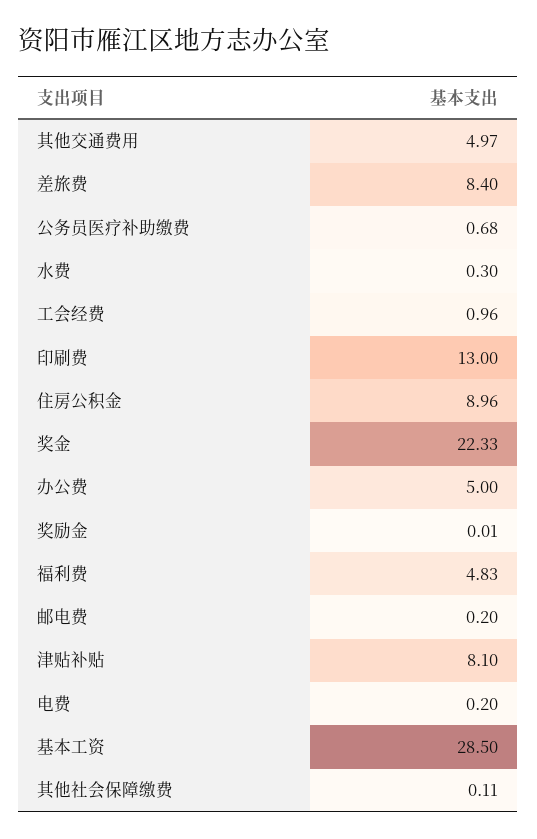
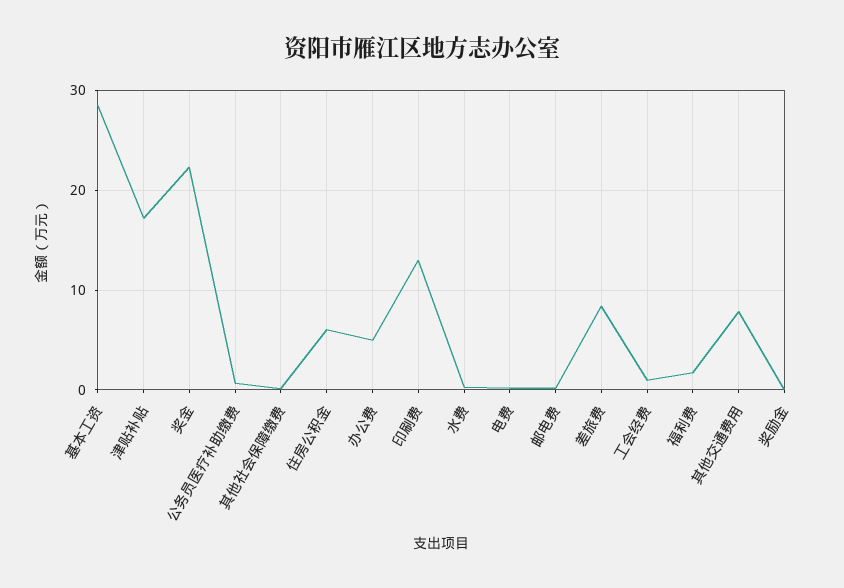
其他交通费用: 4.97 -> 8
住房公积金: 8.96 -> 6
福利费: 4.83 -> 2
津贴补贴: 8.1 -> 17

